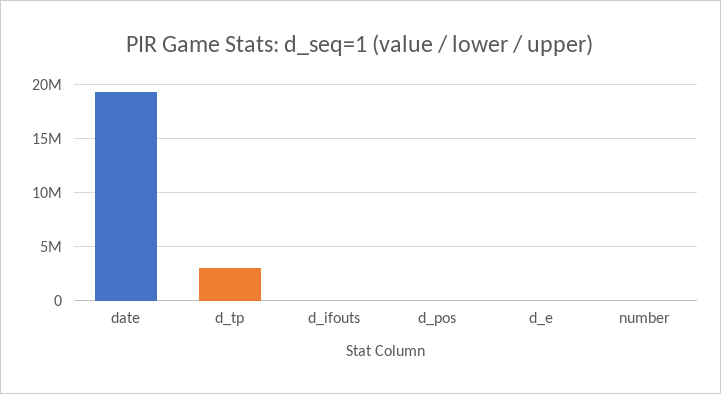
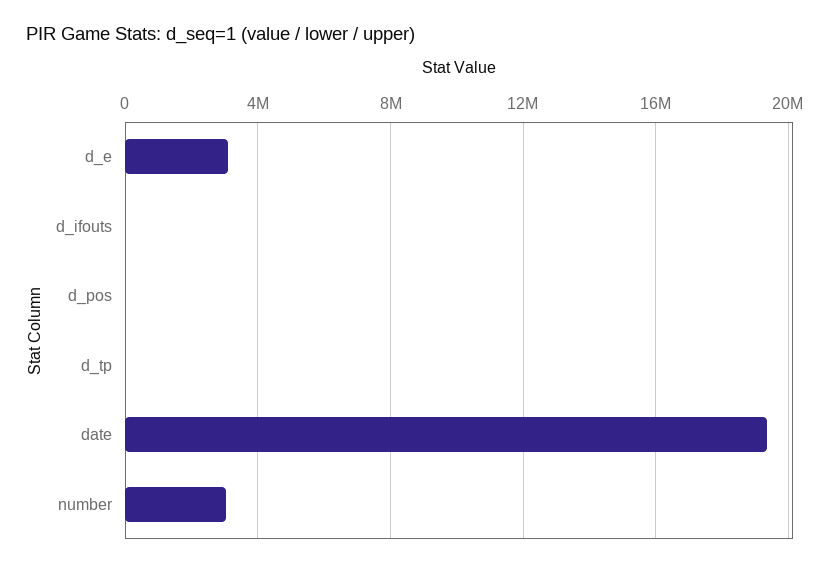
d_tp: 3000000 -> 0
d_e: 0 -> 3000000
number: 0 -> 3000000

